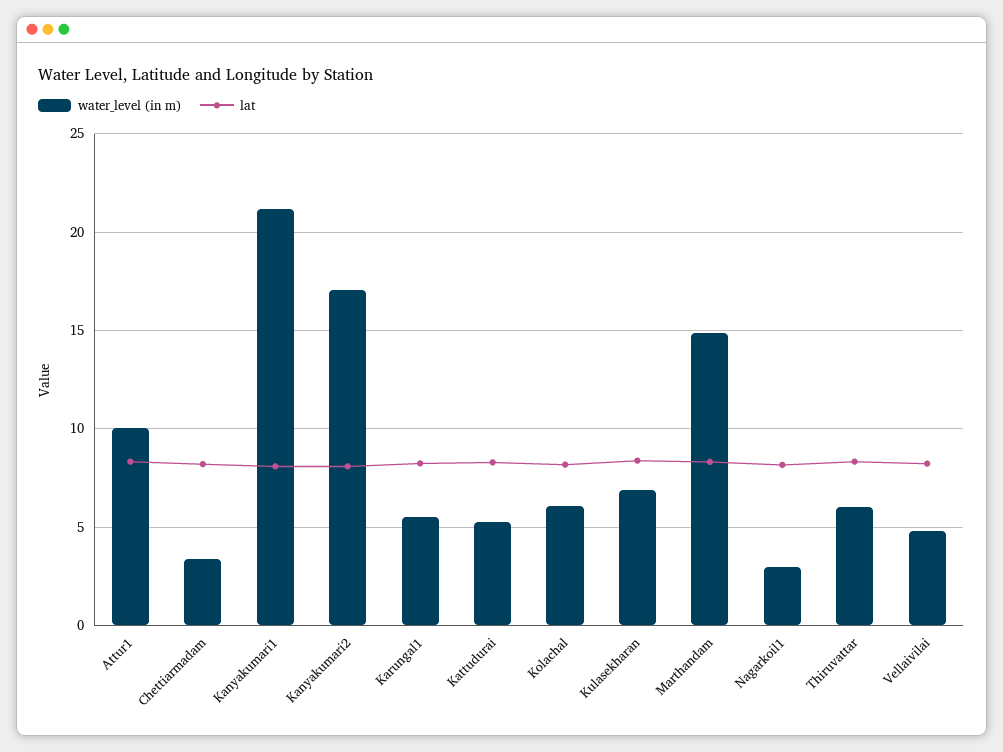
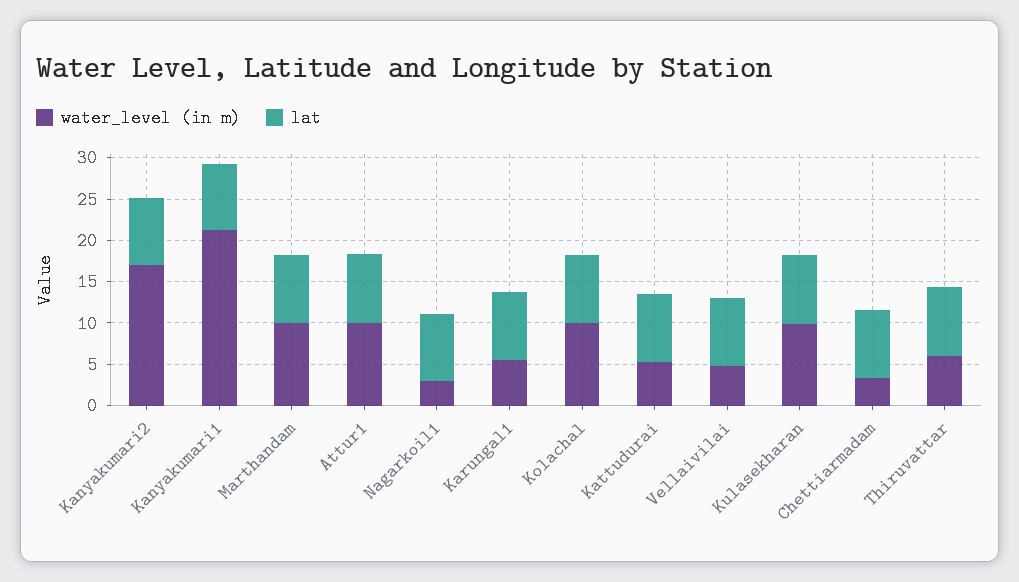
water_level (in m), Kolachal: 6 -> 10
water_level (in m), Kulasekharan: 7 -> 10
water_level (in m), Marthandam: 15 -> 10

